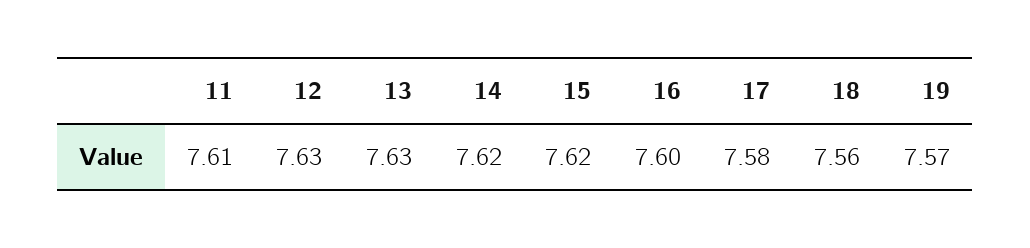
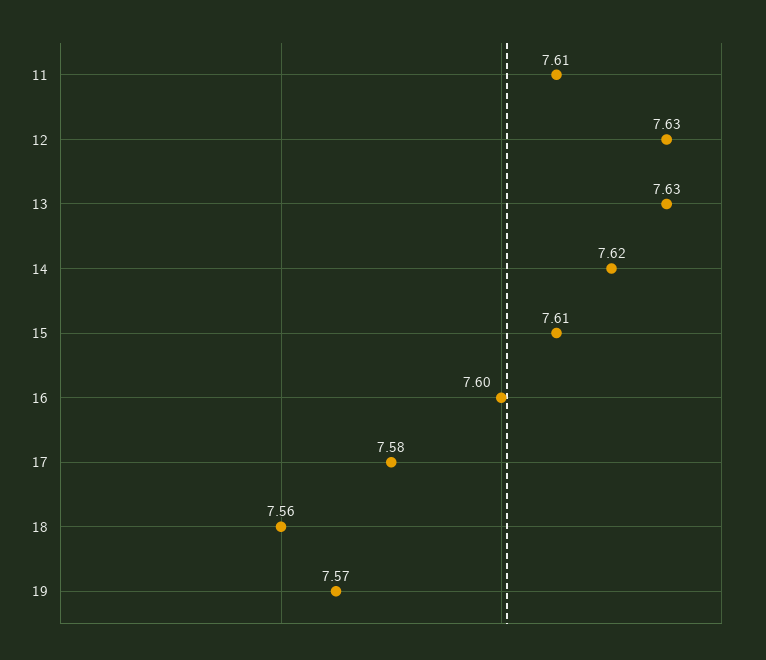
15: 7.62 -> 7.61

